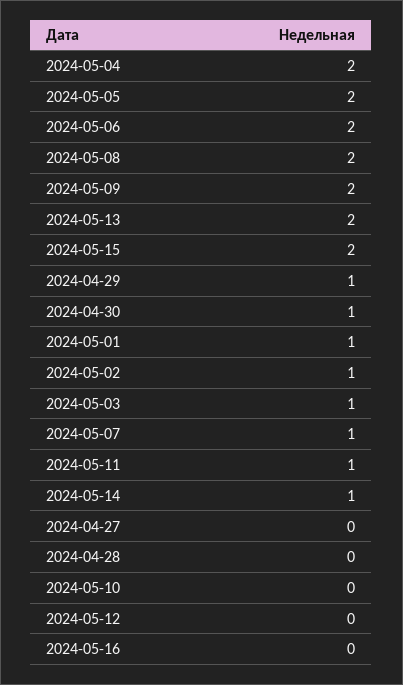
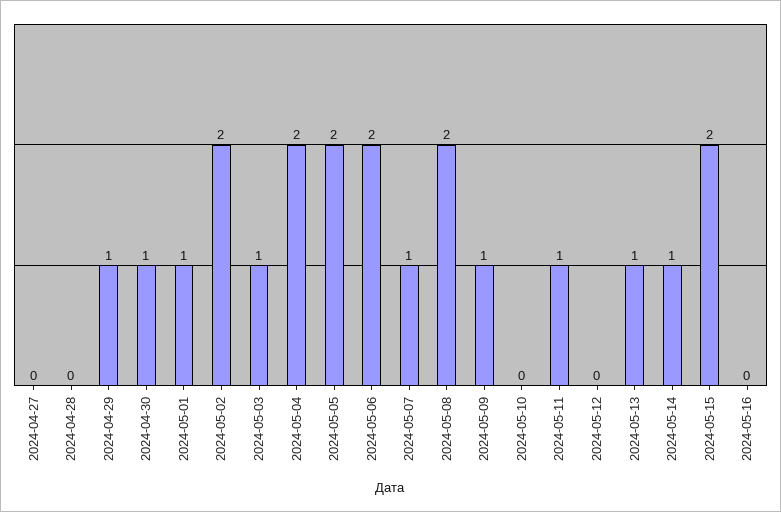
2024-05-09: 2 -> 1
2024-05-13: 2 -> 1
2024-05-02: 1 -> 2

